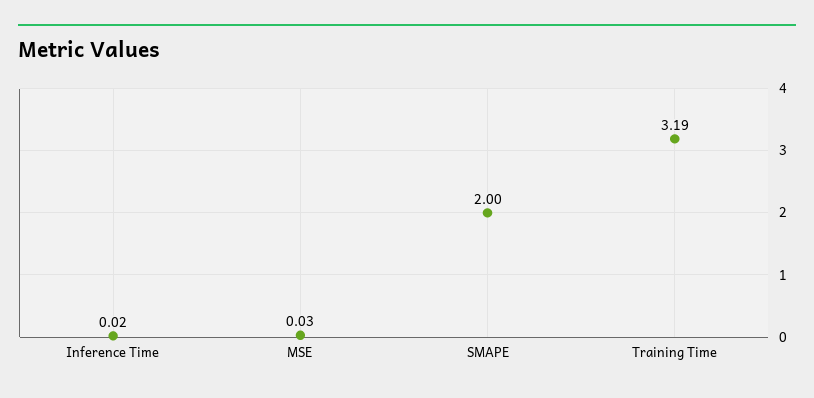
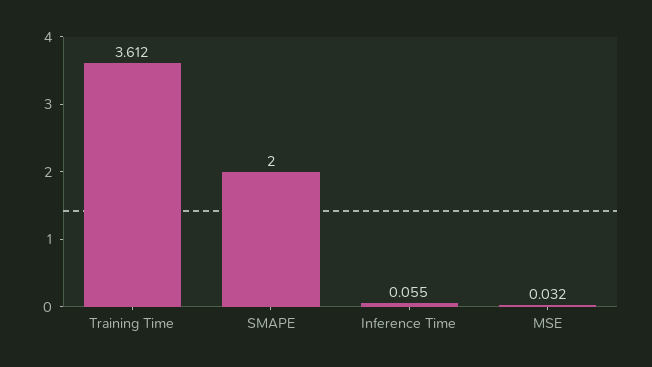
Inference Time: 0.02 -> 0.055
Training Time: 3.19 -> 3.612

